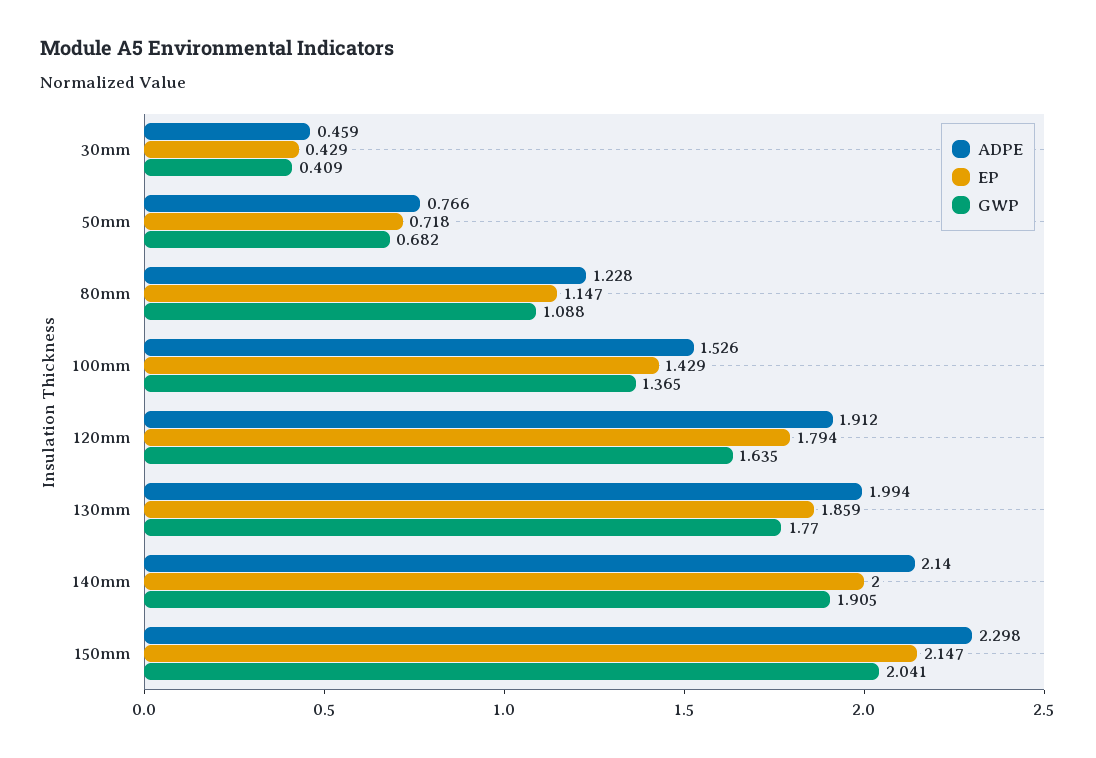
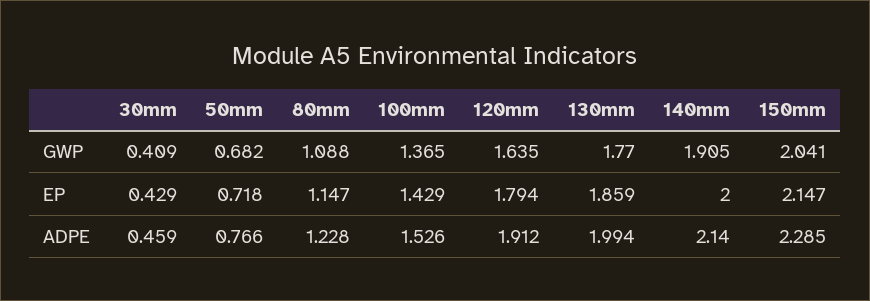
ADPE, 150mm: 2.298 -> 2.285

